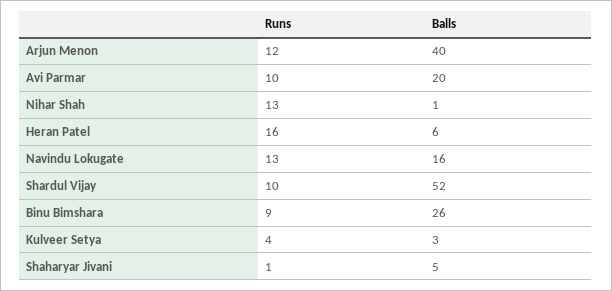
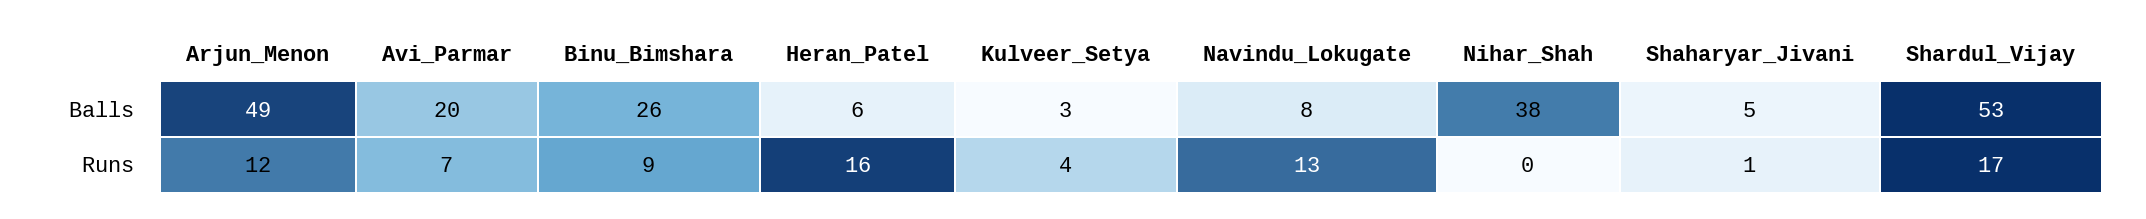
Balls, Arjun Menon: 40 -> 49
Runs, Avi Parmar: 10 -> 7
Runs, Nihar Shah: 13 -> 0
Balls, Nihar Shah: 1 -> 38
Balls, Navindu Lokugate: 16 -> 8
Runs, Shardul Vijay: 10 -> 17
Balls, Shardul Vijay: 52 -> 53

